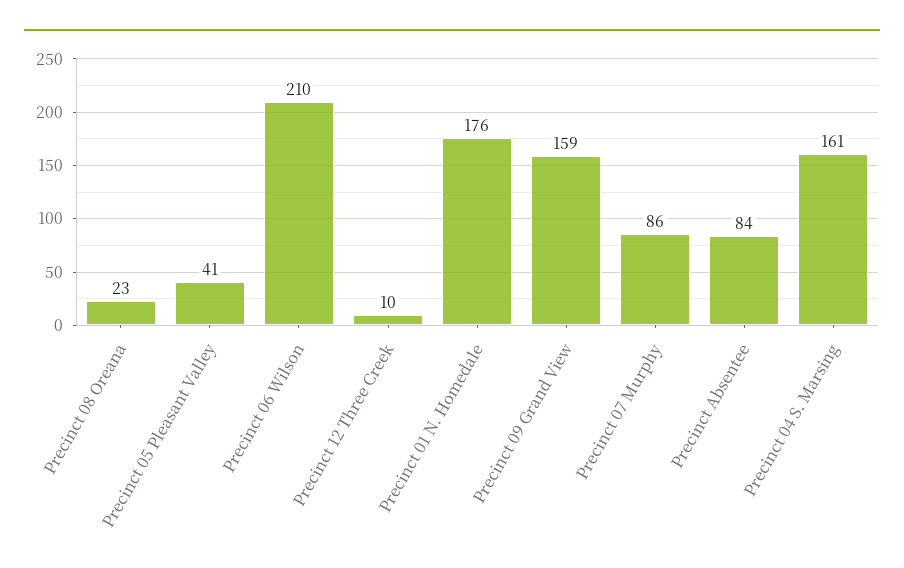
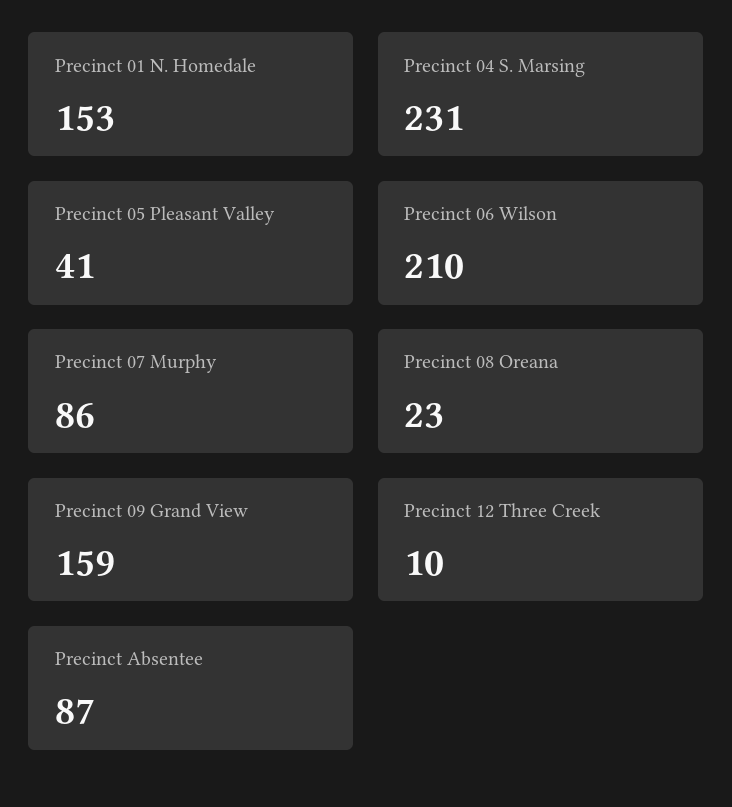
Precinct 01 N. Homedale: 176 -> 153
Precinct Absentee: 84 -> 87
Precinct 04 S. Marsing: 161 -> 231

